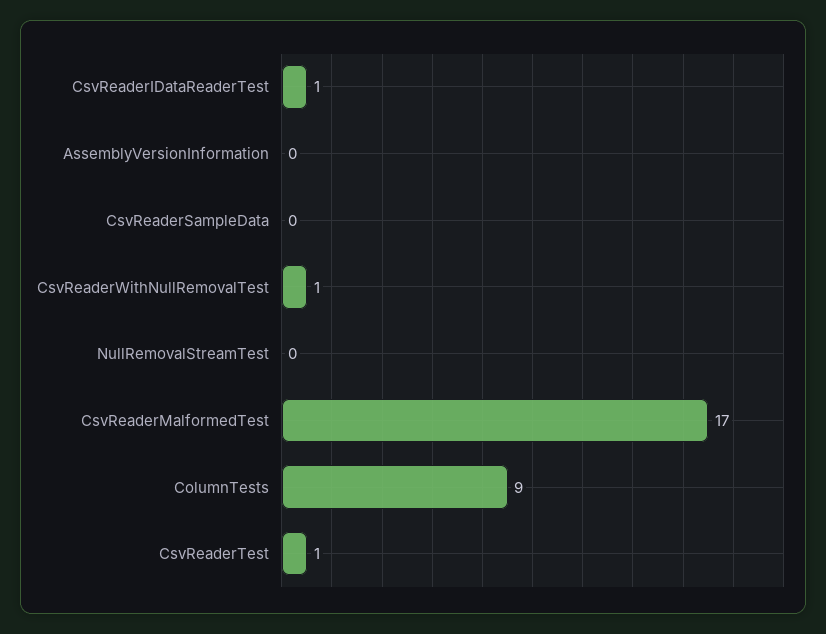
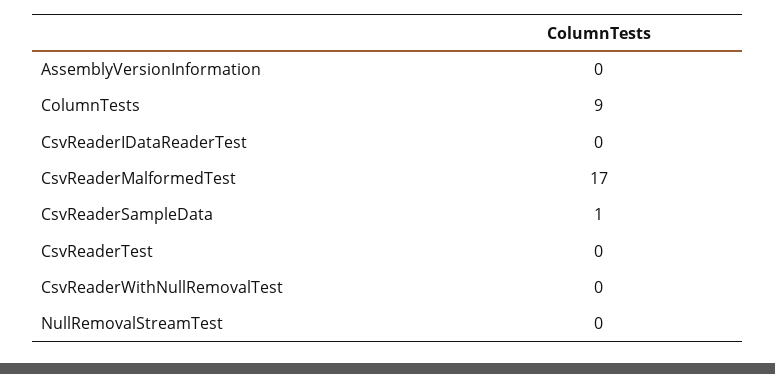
CsvReaderIDataReaderTest: 1 -> 0
CsvReaderSampleData: 0 -> 1
CsvReaderWithNullRemovalTest: 1 -> 0
CsvReaderTest: 1 -> 0

